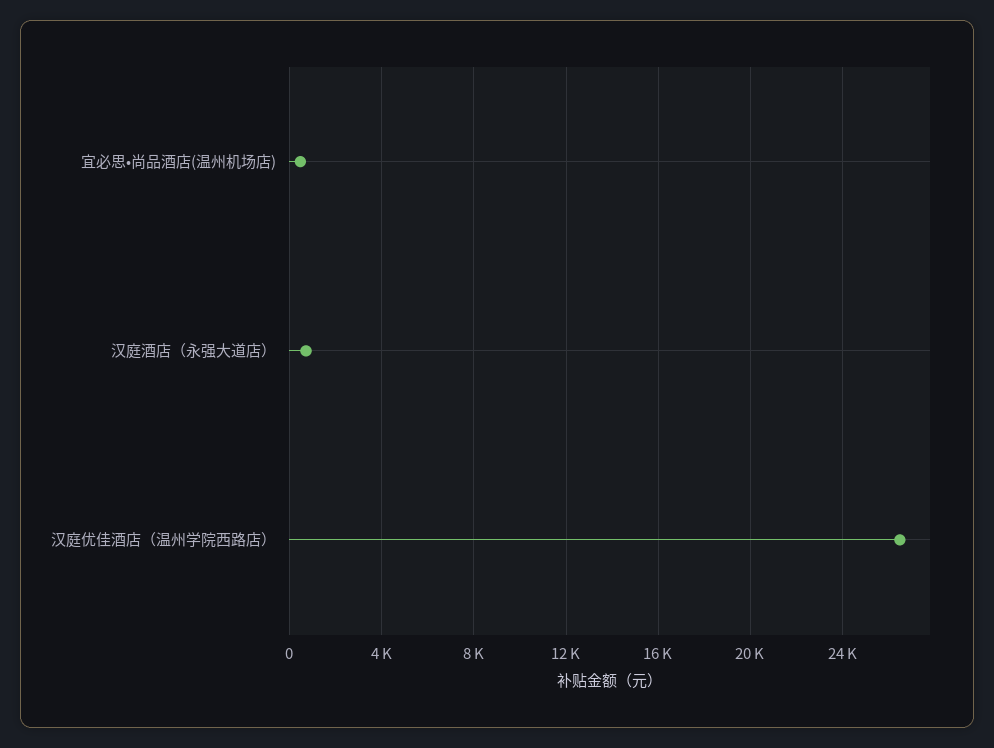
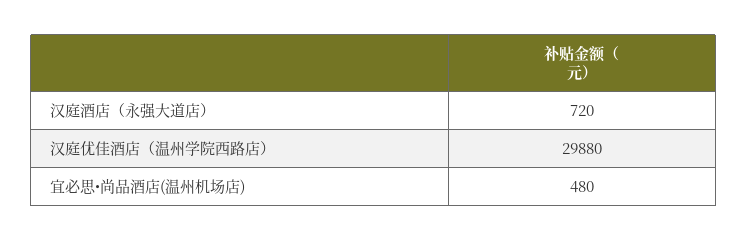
汉庭优佳酒店（温州学院西路店）: 26500 -> 29880

